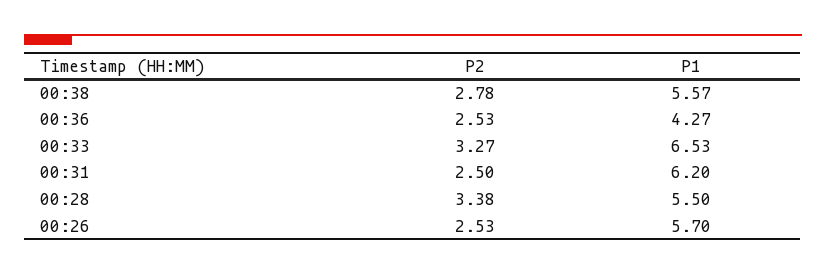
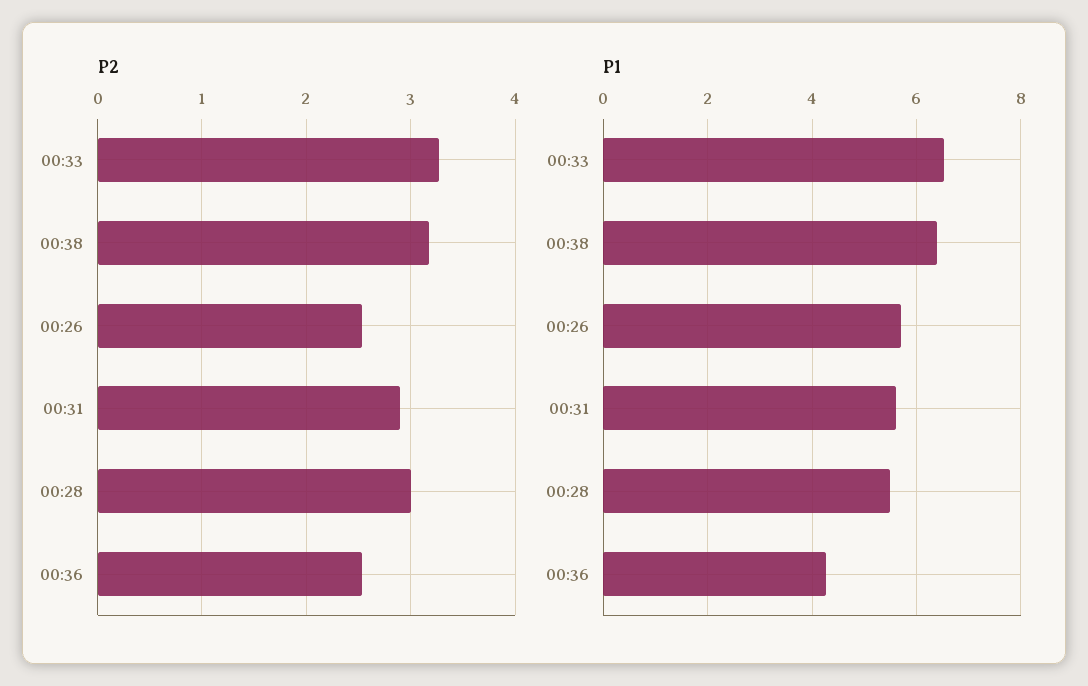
P2, 00:38: 2.78 -> 3.2
P1, 00:38: 5.57 -> 6.4
P2, 00:31: 2.5 -> 2.9
P1, 00:31: 6.2 -> 5.6
P2, 00:28: 3.38 -> 3

